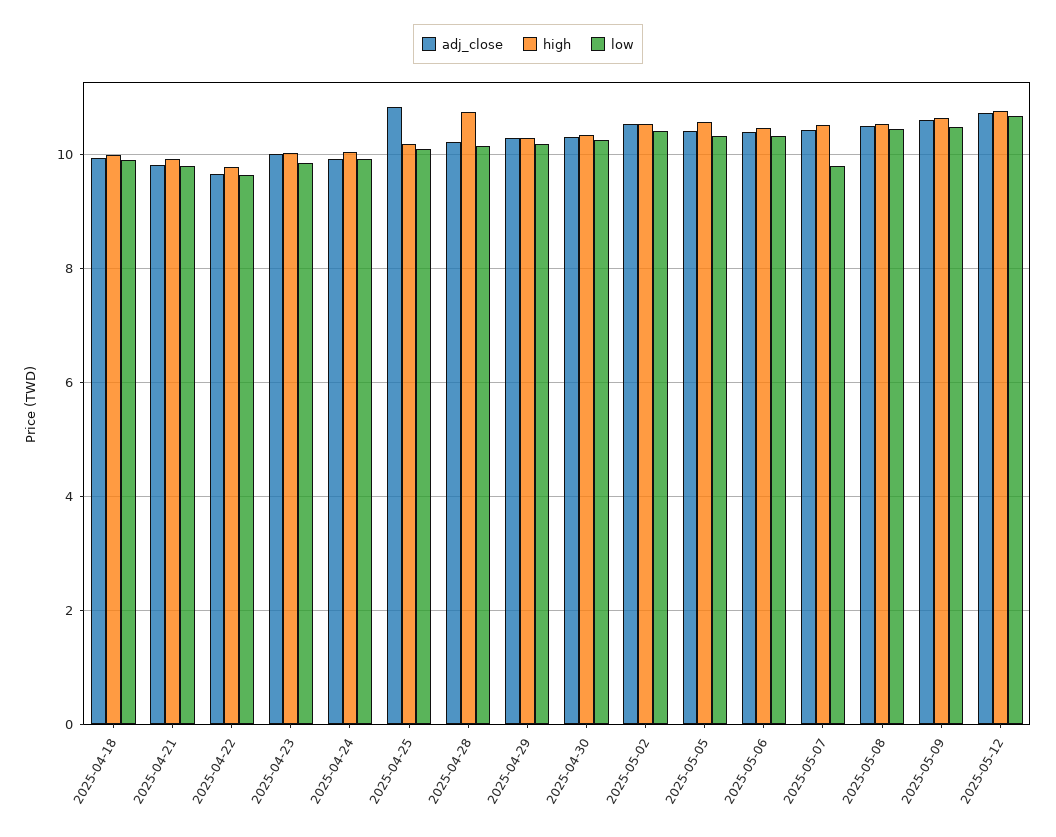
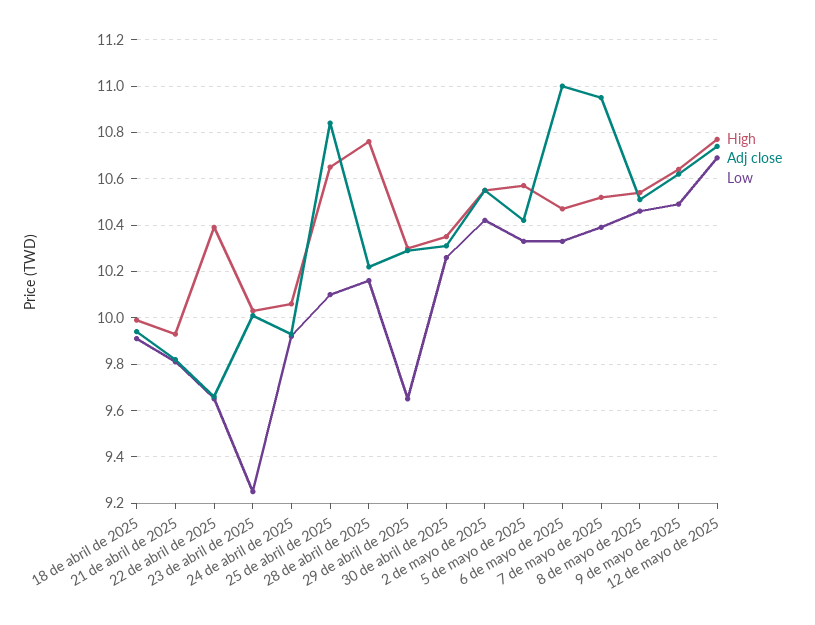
high, 2025-04-22: 9.8 -> 10.4
low, 2025-04-23: 9.8 -> 9.25
high, 2025-04-25: 10.2 -> 10.65
low, 2025-04-29: 10.2 -> 9.65
adj_close, 2025-05-06: 10.4 -> 11
adj_close, 2025-05-07: 10.4 -> 10.95
low, 2025-05-07: 9.8 -> 10.4

